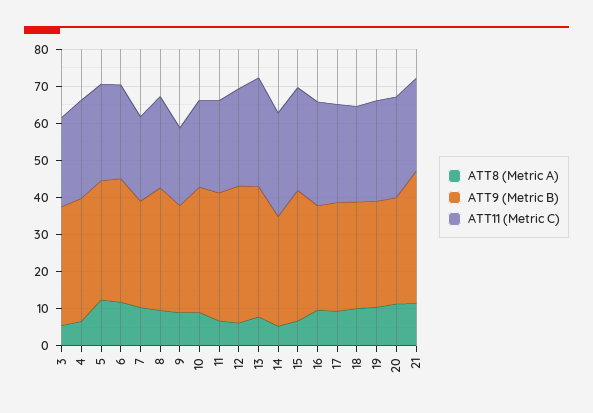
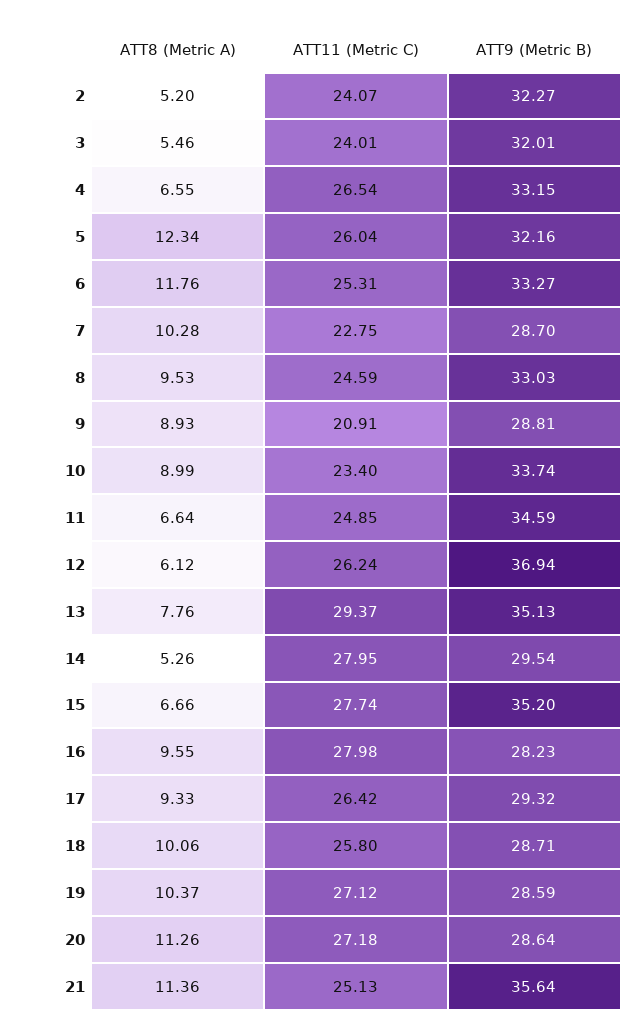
ATT8 (Metric A), 2: none -> 5.2
ATT11 (Metric C), 2: none -> 24.07
ATT9 (Metric B), 2: none -> 32.27

